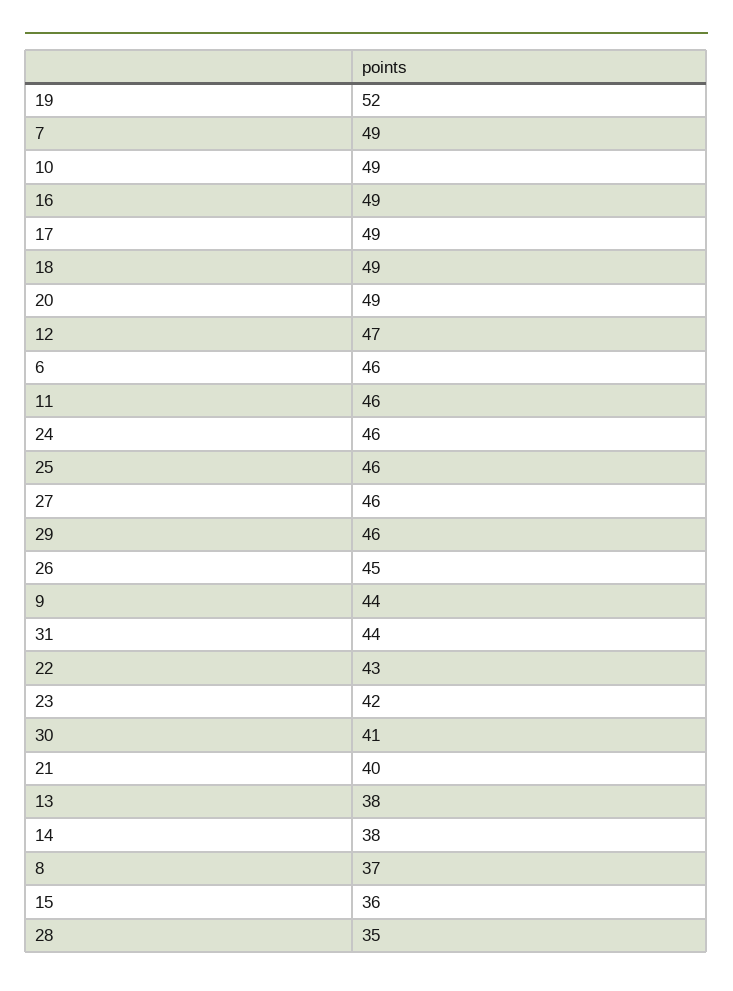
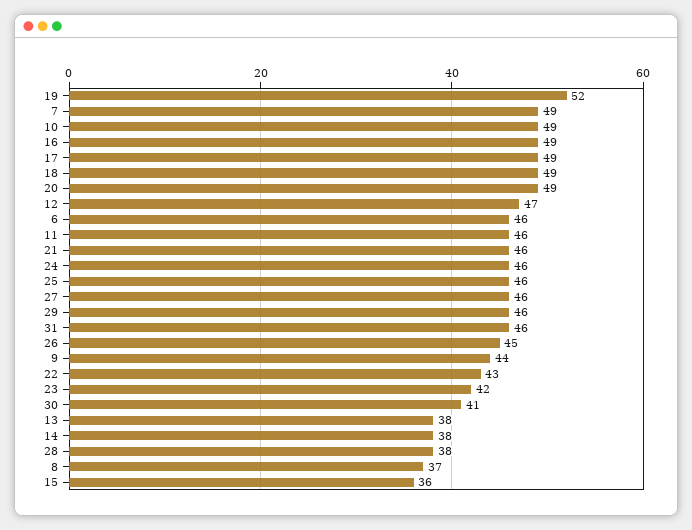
31: 44 -> 46
21: 40 -> 46
28: 35 -> 38

